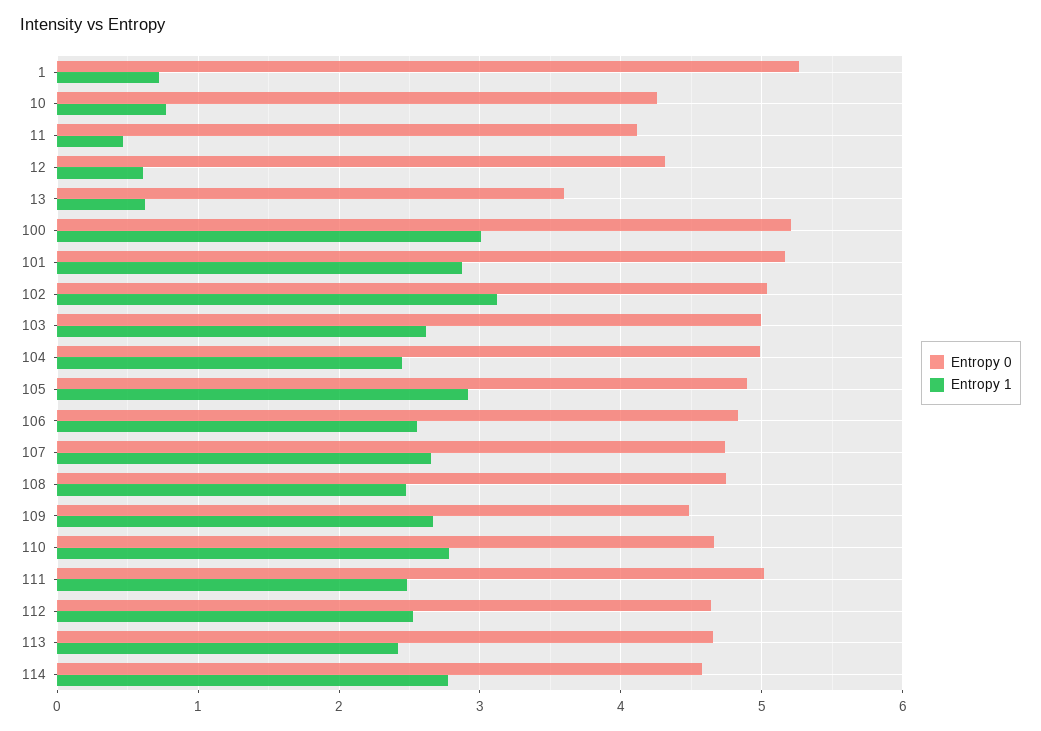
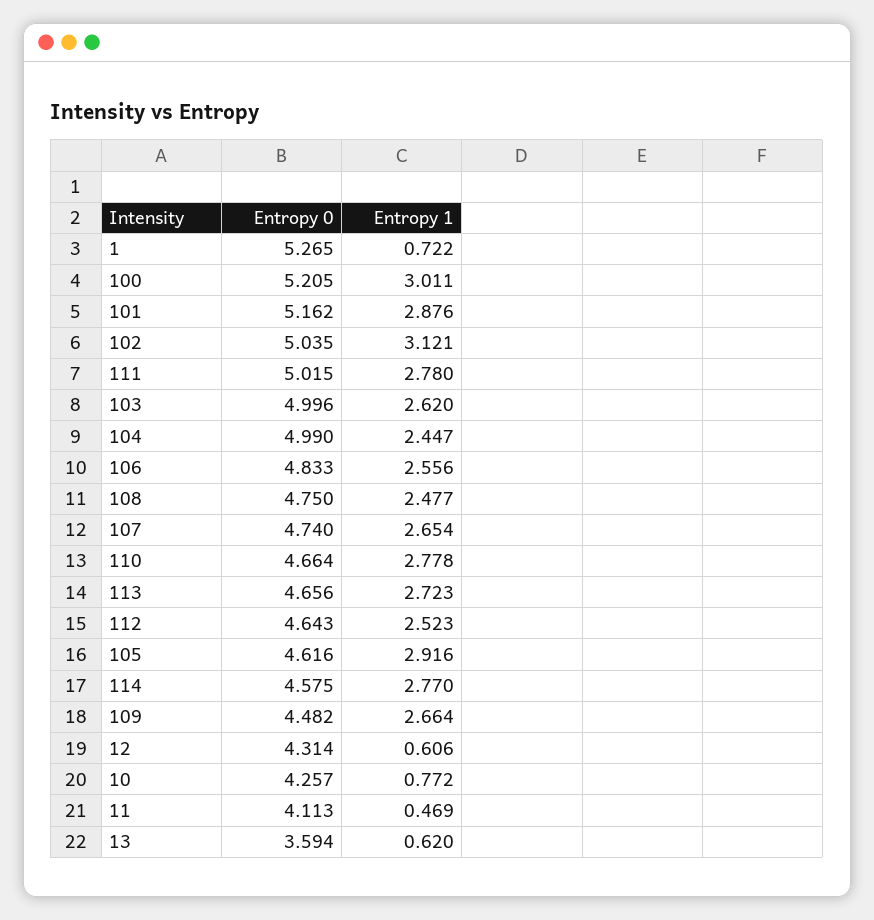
Entropy 0, 105: 4.9 -> 4.616
Entropy 1, 111: 2.5 -> 2.78
Entropy 1, 113: 2.4 -> 2.723

